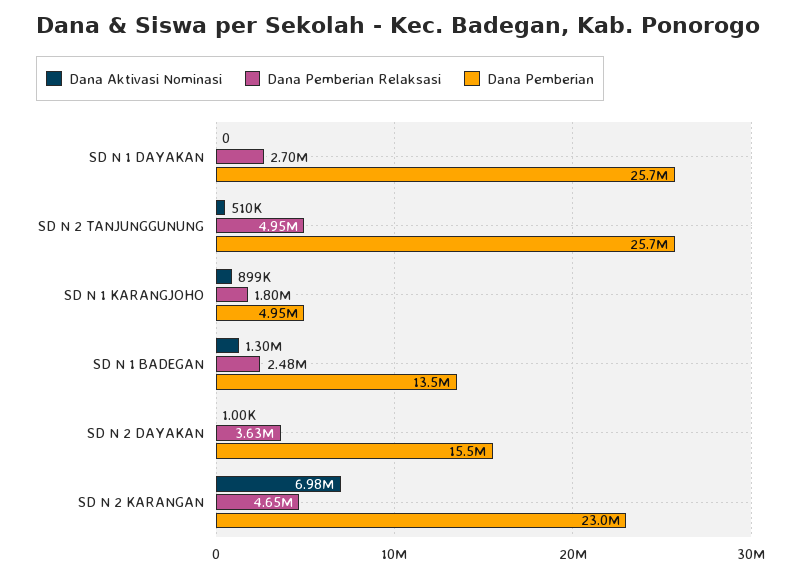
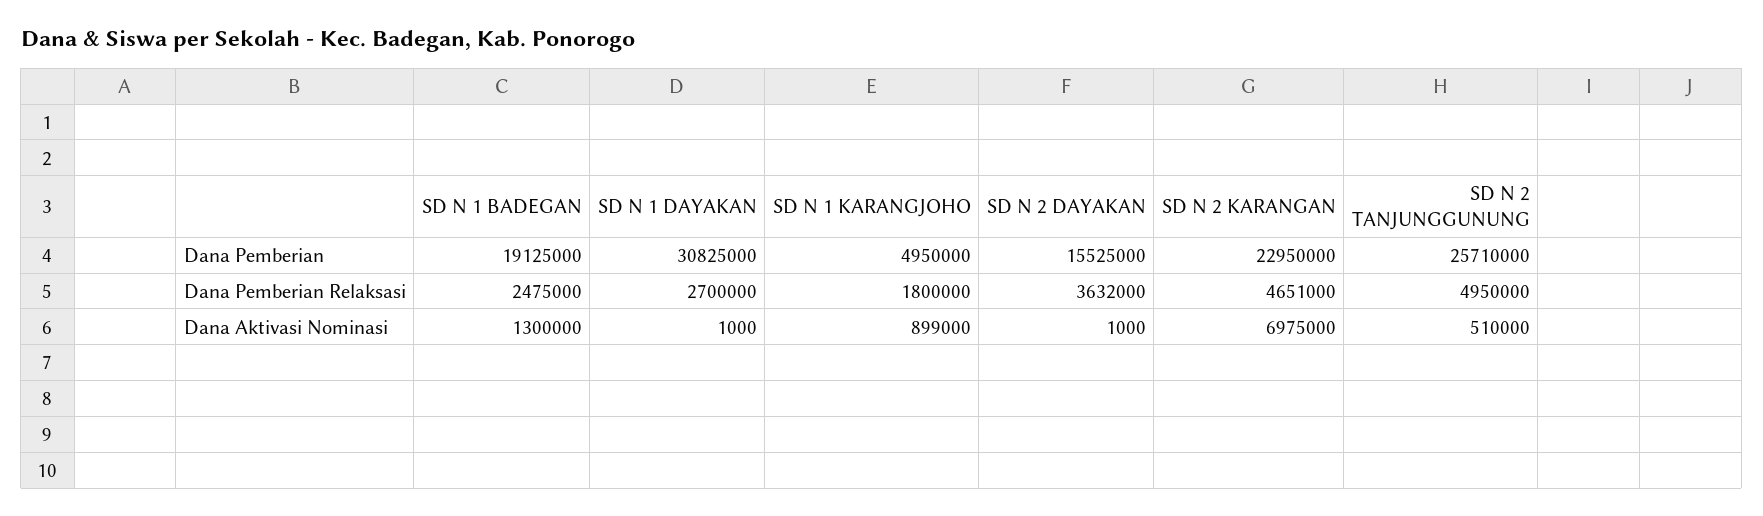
Dana Aktivasi Nominasi, SD N 1 DAYAKAN: 0 -> 1000
Dana Pemberian, SD N 1 DAYAKAN: 25700000 -> 30825000
Dana Pemberian, SD N 1 BADEGAN: 13500000 -> 19125000

